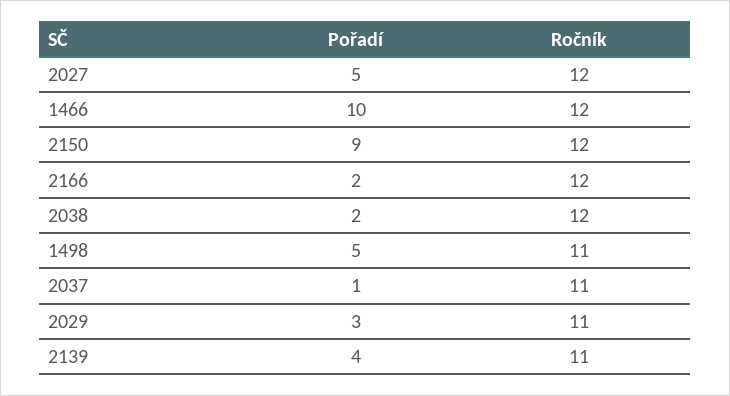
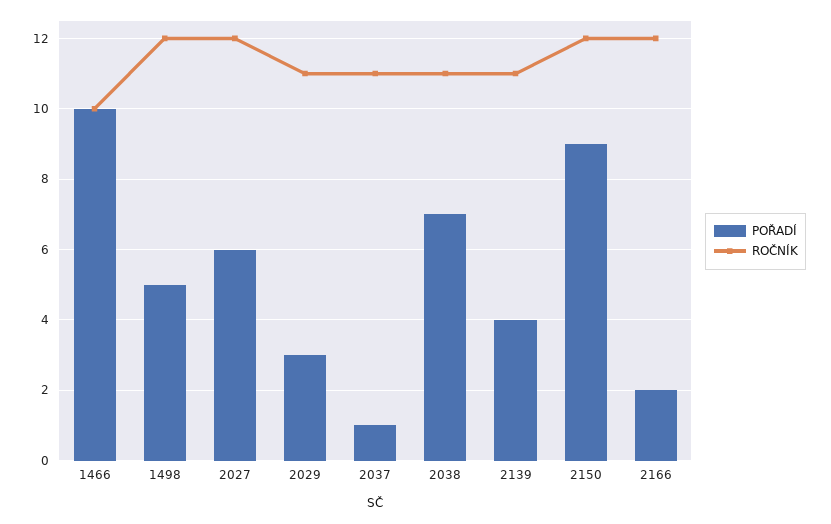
Pořadí, 2027: 5 -> 6
Ročník, 1466: 12 -> 10
Pořadí, 2038: 2 -> 7
Ročník, 2038: 12 -> 11
Ročník, 1498: 11 -> 12

